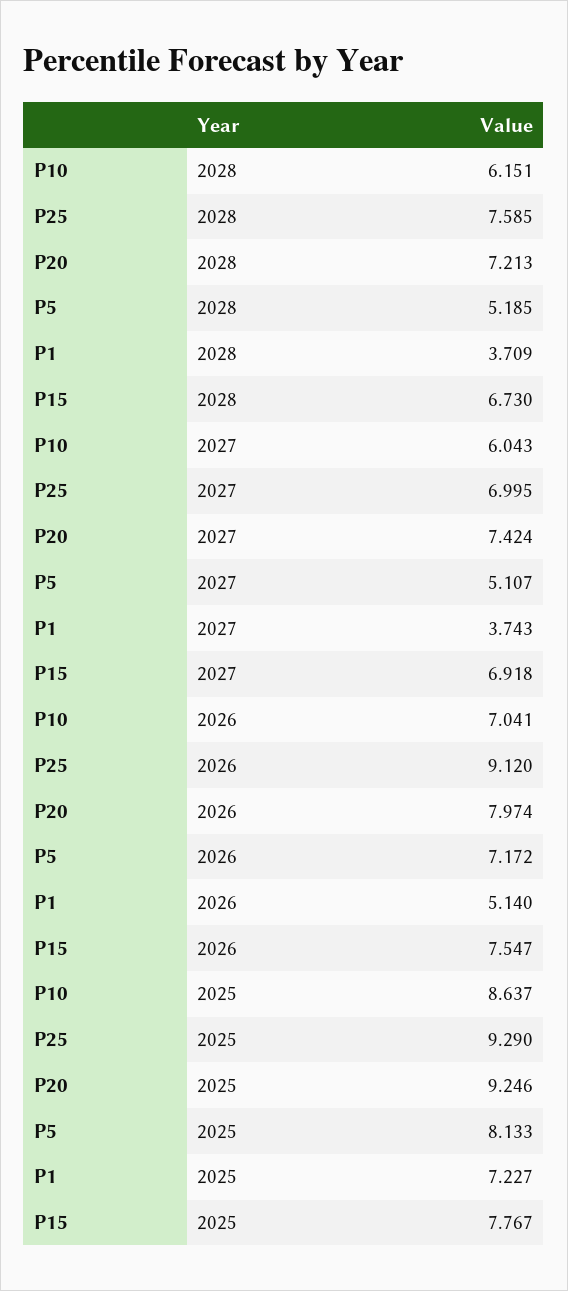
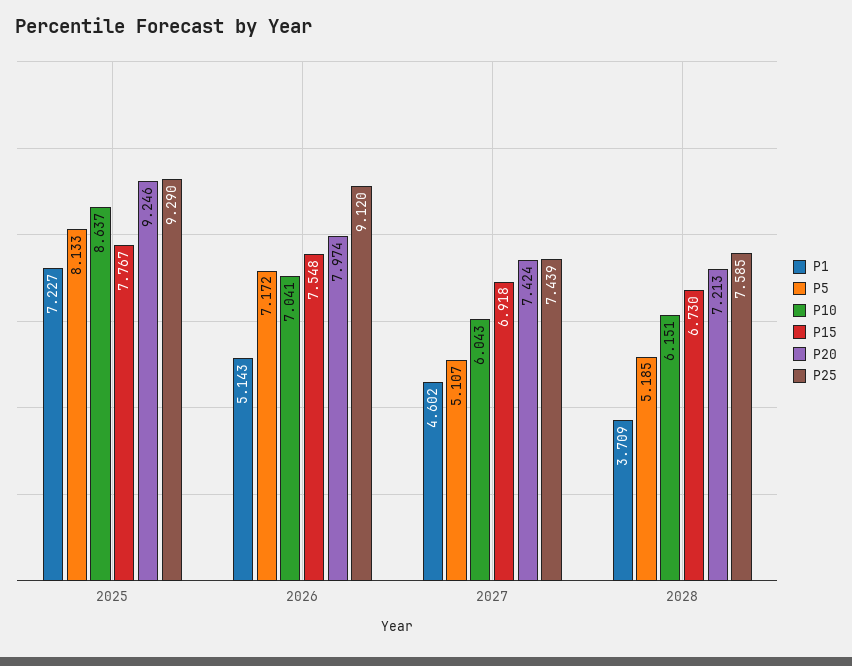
P25, 2027: 6.995 -> 7.439
P1, 2027: 3.743 -> 4.602
P1, 2026: 5.14 -> 5.143
P15, 2026: 7.547 -> 7.548

